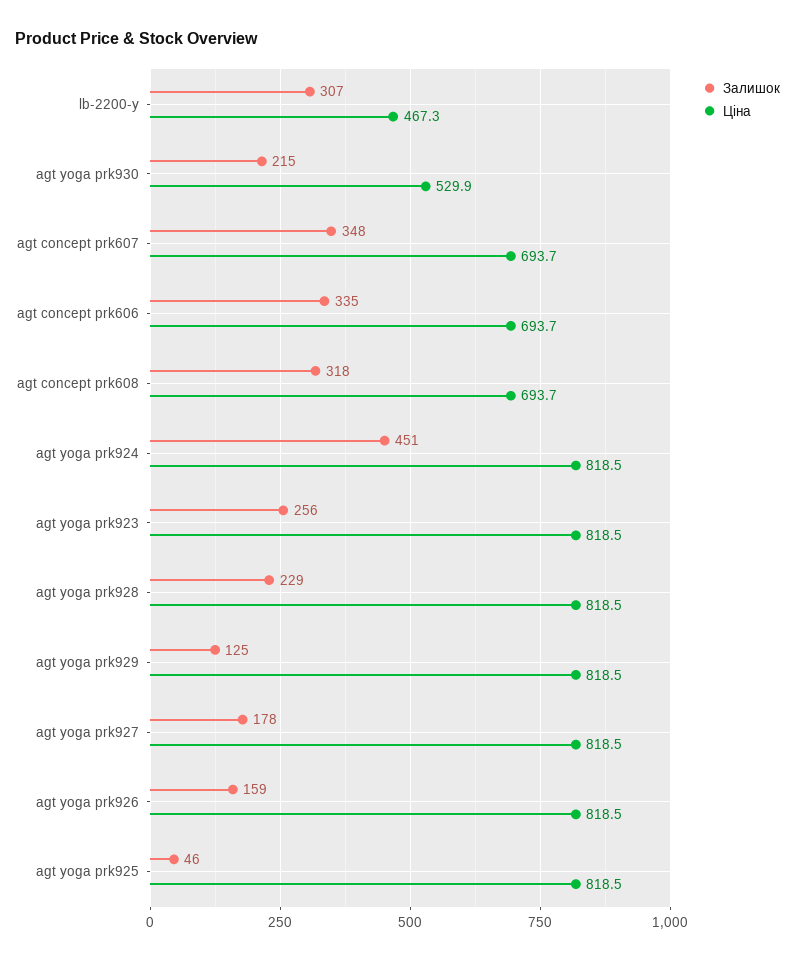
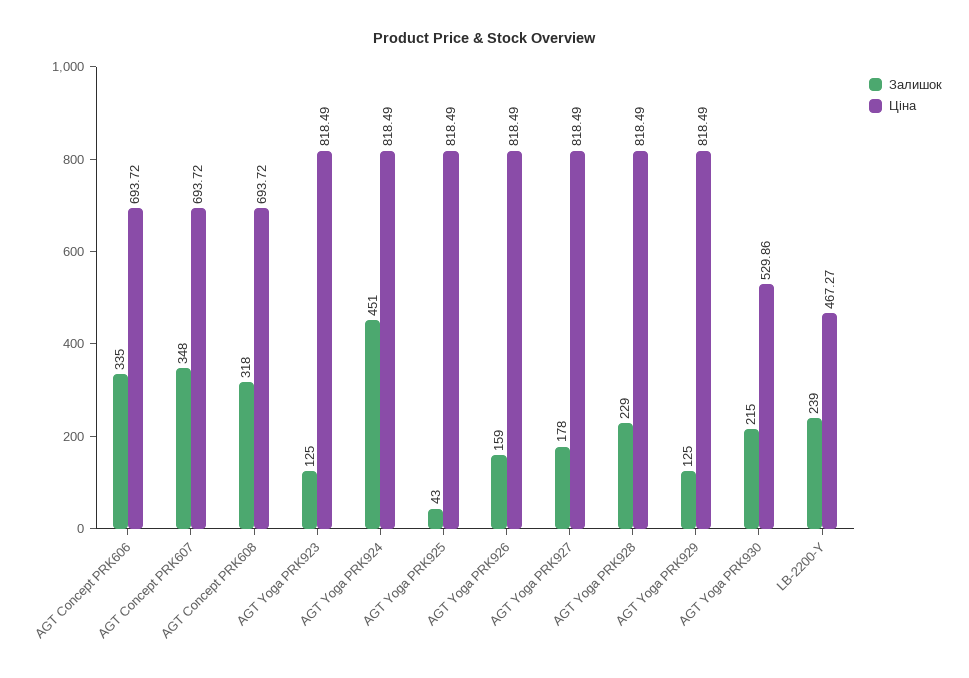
Залишок, lb-2200-y: 307 -> 239
Залишок, agt yoga prk923: 256 -> 125
Залишок, agt yoga prk925: 46 -> 43

